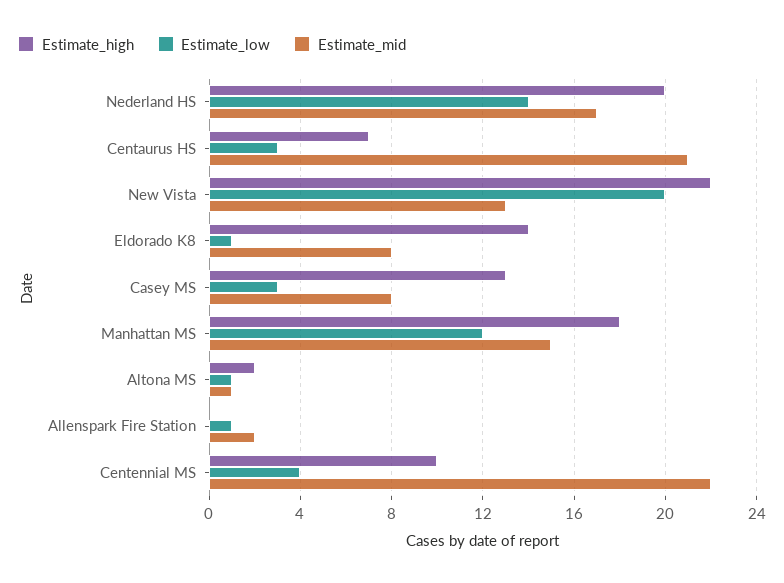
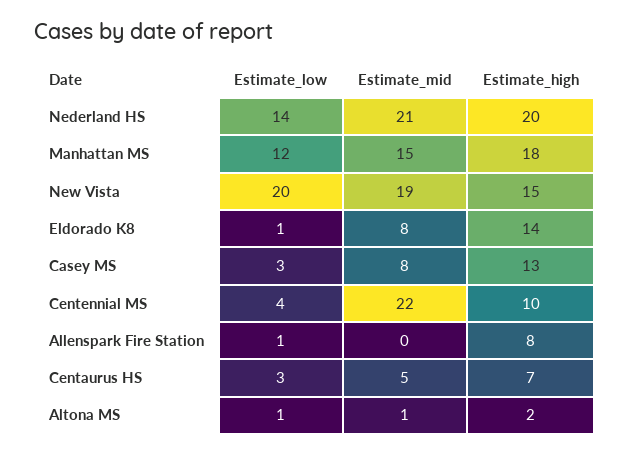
Estimate_mid, Nederland HS: 17 -> 21
Estimate_mid, Centaurus HS: 21 -> 5
Estimate_high, New Vista: 22 -> 15
Estimate_mid, New Vista: 13 -> 19
Estimate_high, Allenspark Fire Station: 0 -> 8
Estimate_mid, Allenspark Fire Station: 2 -> 0

